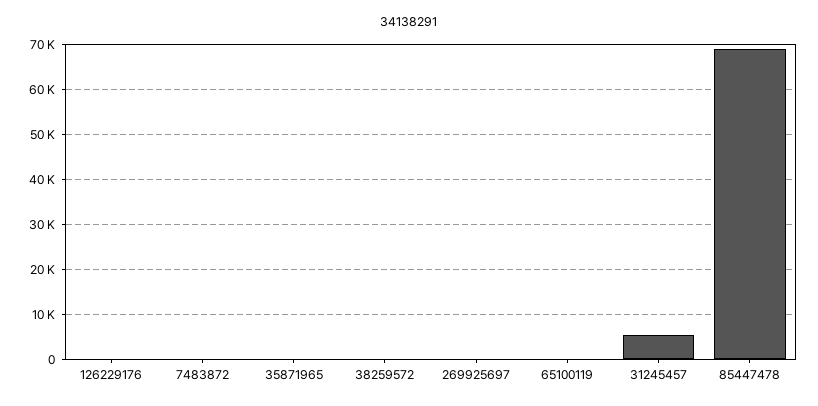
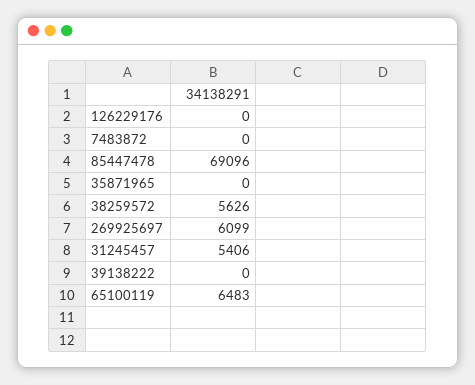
38259572: 0 -> 5626
269925697: 0 -> 6099
65100119: 0 -> 6483
39138222: none -> 0

